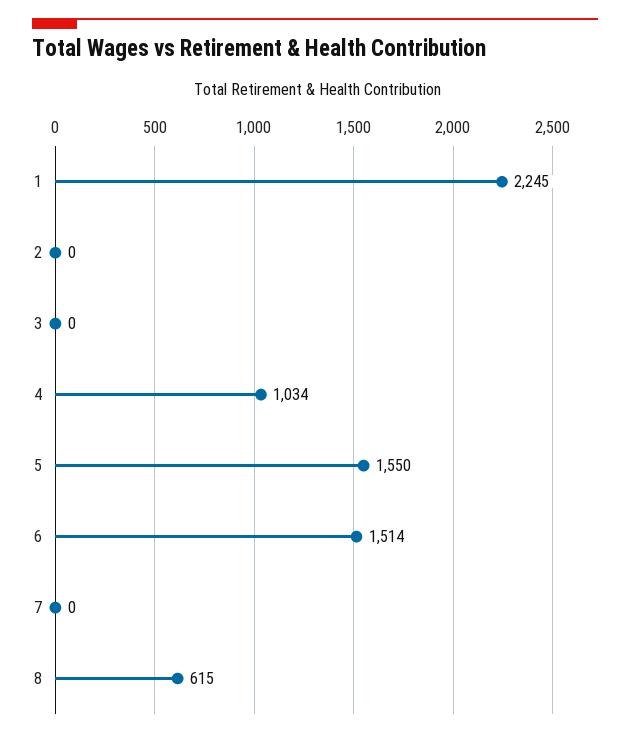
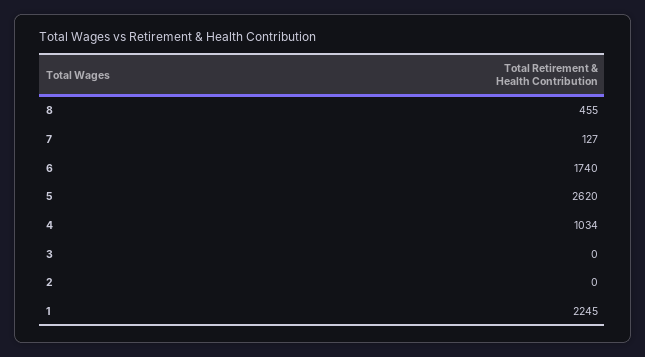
5: 1550 -> 2620
6: 1514 -> 1740
7: 0 -> 127
8: 615 -> 455

